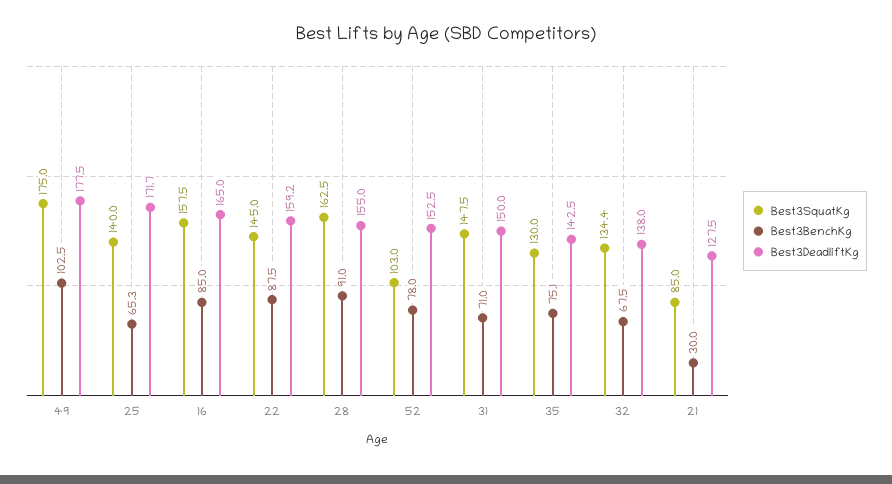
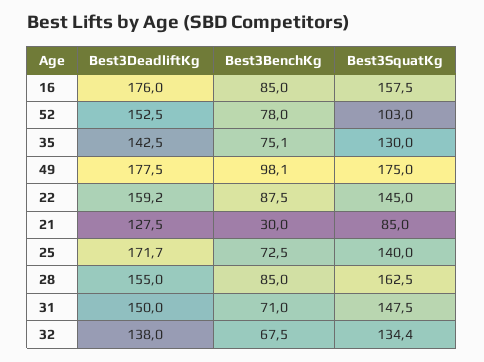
Best3BenchKg, 49: 102.5 -> 98.1
Best3BenchKg, 25: 65.3 -> 72.5
Best3DeadliftKg, 16: 165 -> 176
Best3BenchKg, 28: 91 -> 85

